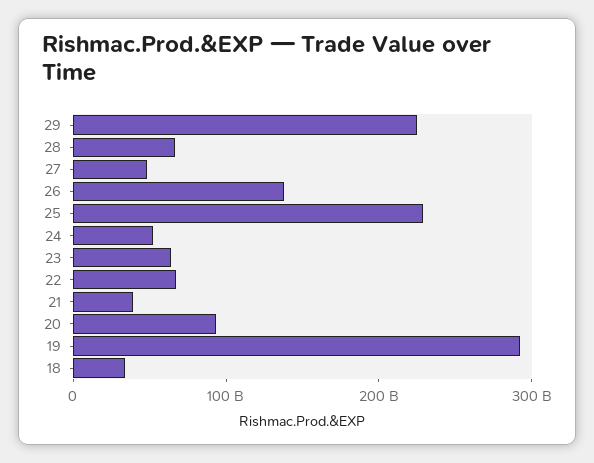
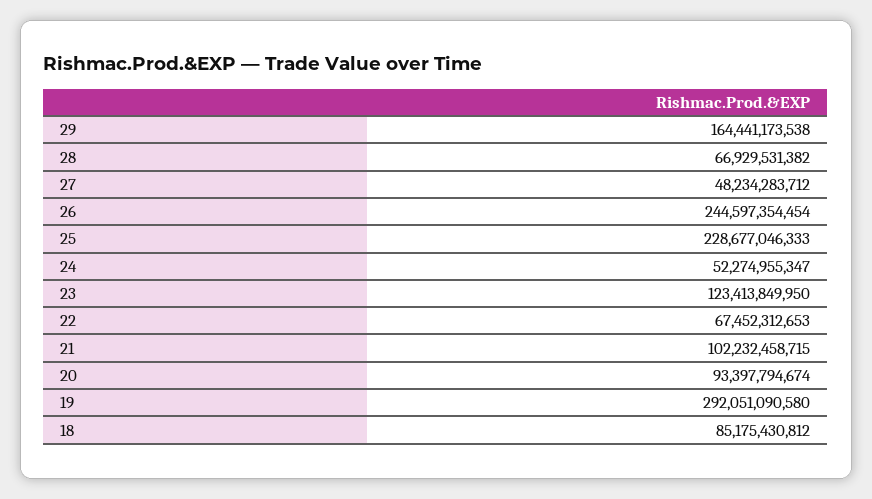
29: 220000000000 -> 164441173538
26: 140000000000 -> 244597354454
23: 60000000000 -> 123413849950
21: 40000000000 -> 102232458715
18: 40000000000 -> 85175430812

